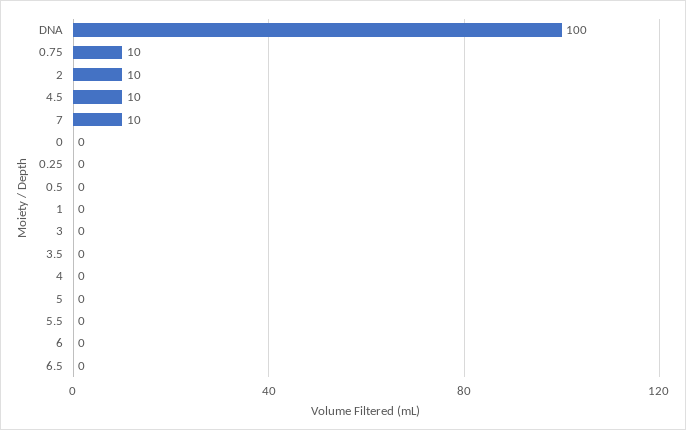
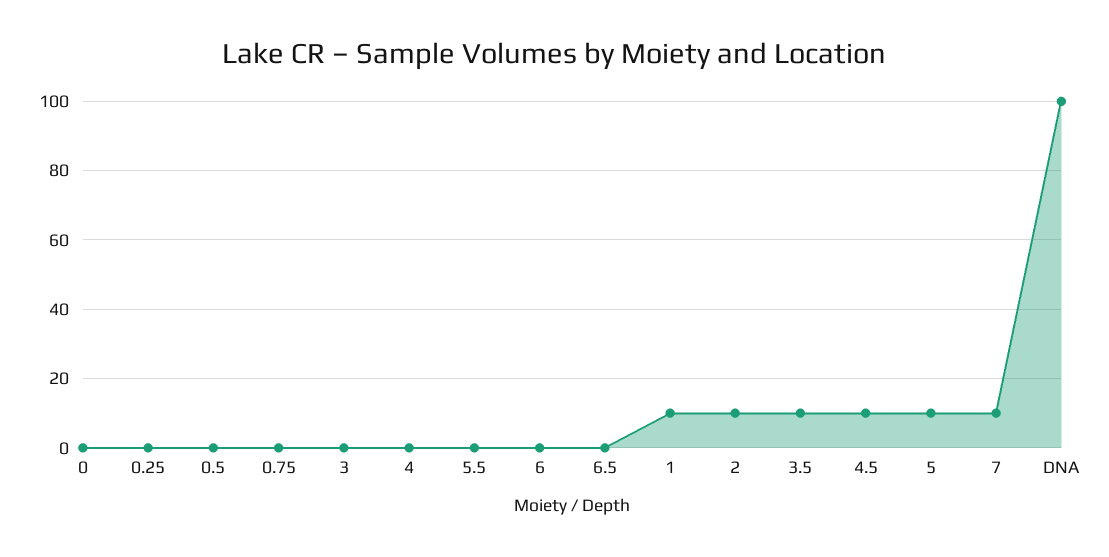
0.75: 10 -> 0
1: 0 -> 10
3.5: 0 -> 10
5: 0 -> 10

